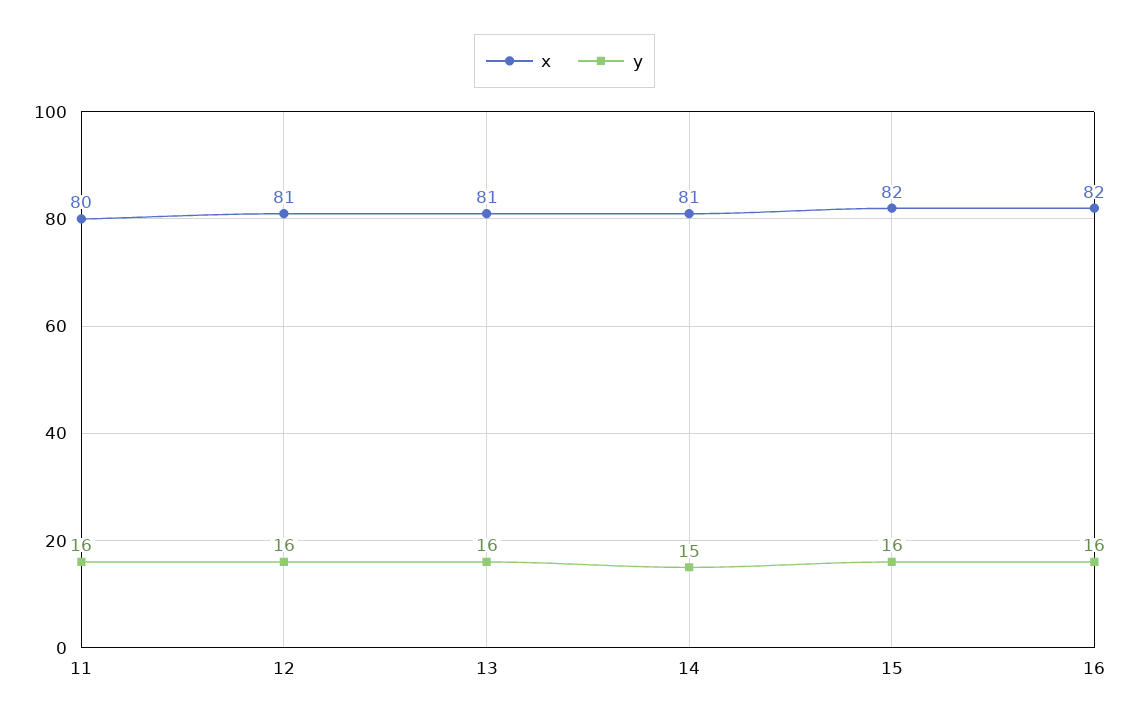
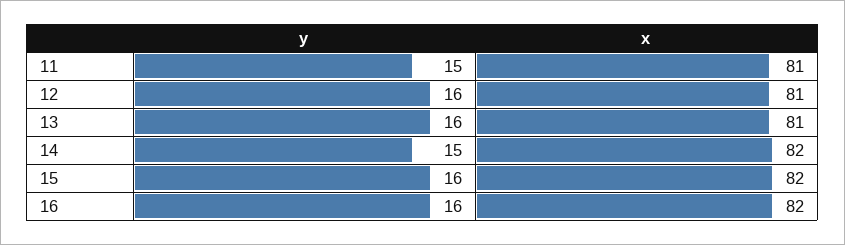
x, 11: 80 -> 81
y, 11: 16 -> 15
x, 14: 81 -> 82

